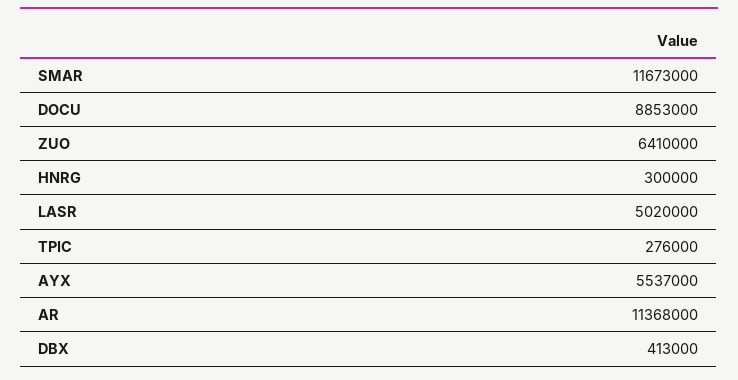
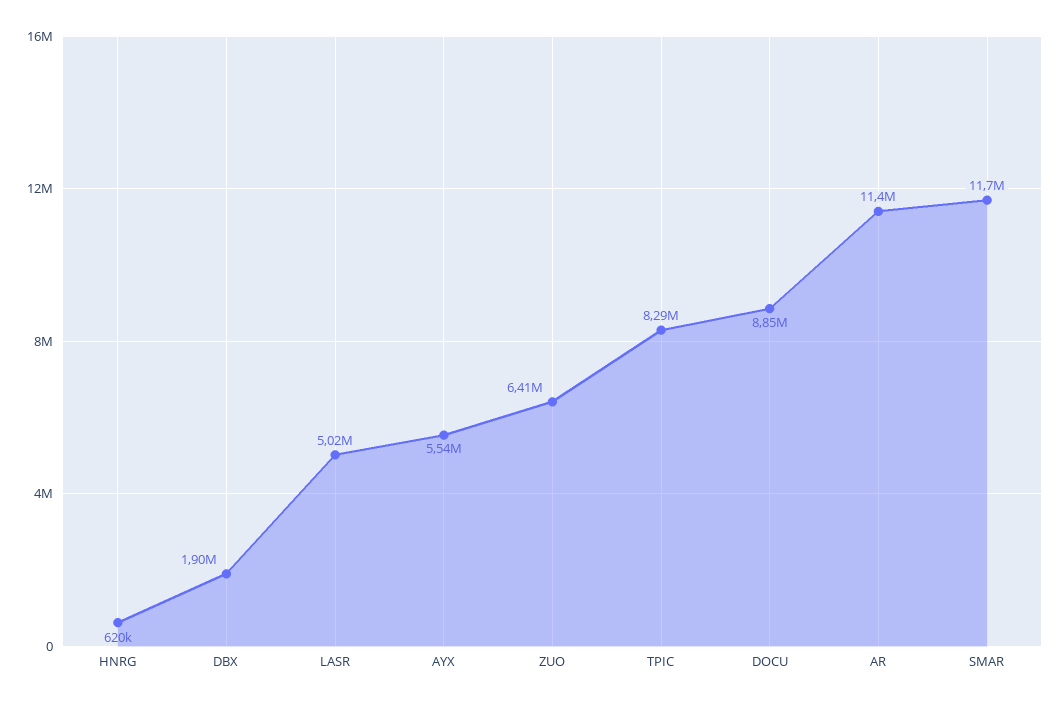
HNRG: 300000 -> 620000
TPIC: 276000 -> 8290000
DBX: 413000 -> 1900000

